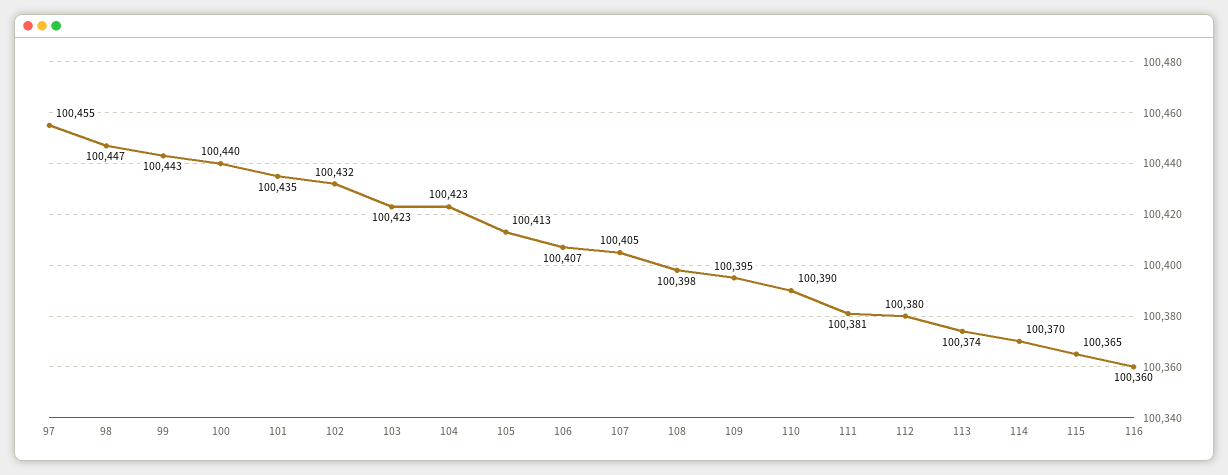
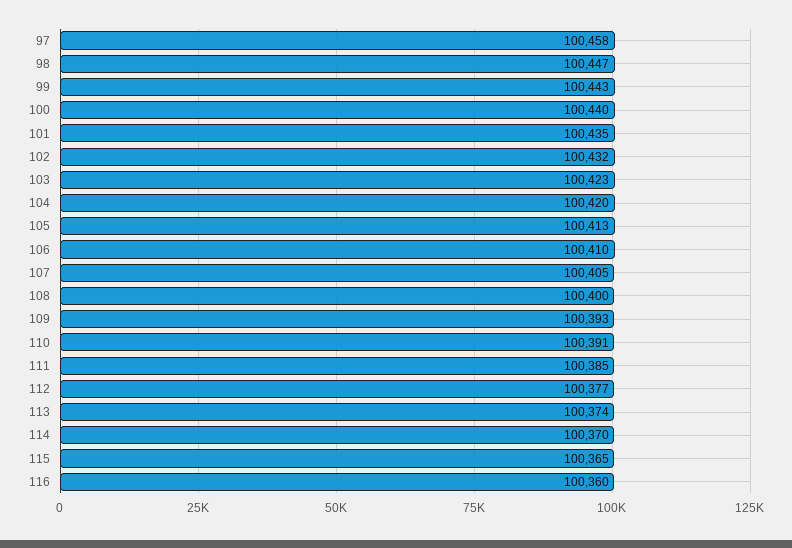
97: 100455 -> 100458
104: 100423 -> 100420
106: 100407 -> 100410
108: 100398 -> 100400
109: 100395 -> 100393
110: 100390 -> 100391
111: 100381 -> 100385
112: 100380 -> 100377

